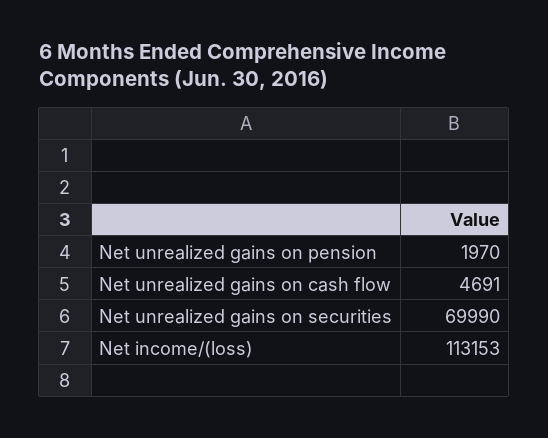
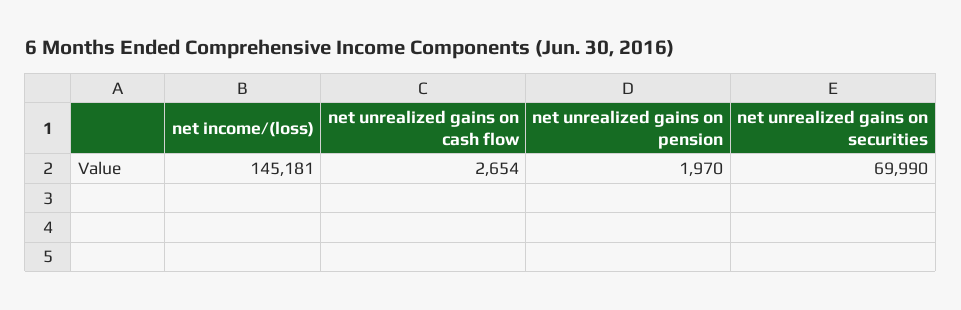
Net unrealized gains on cash flow: 4691 -> 2654
Net income/(loss): 113153 -> 145181

